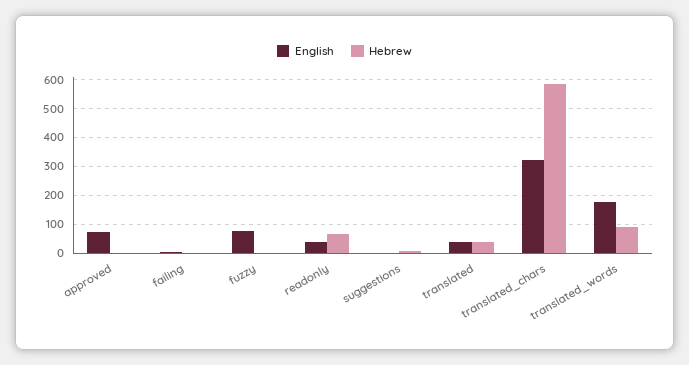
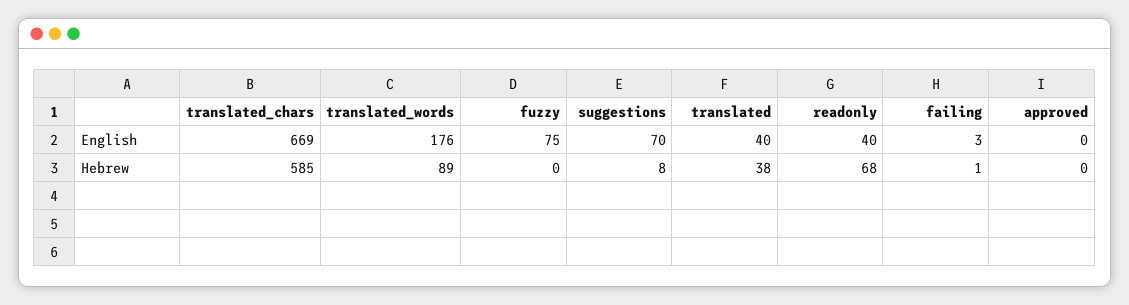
English, approved: 75 -> 0
English, suggestions: 0 -> 70
English, translated_chars: 325 -> 669

